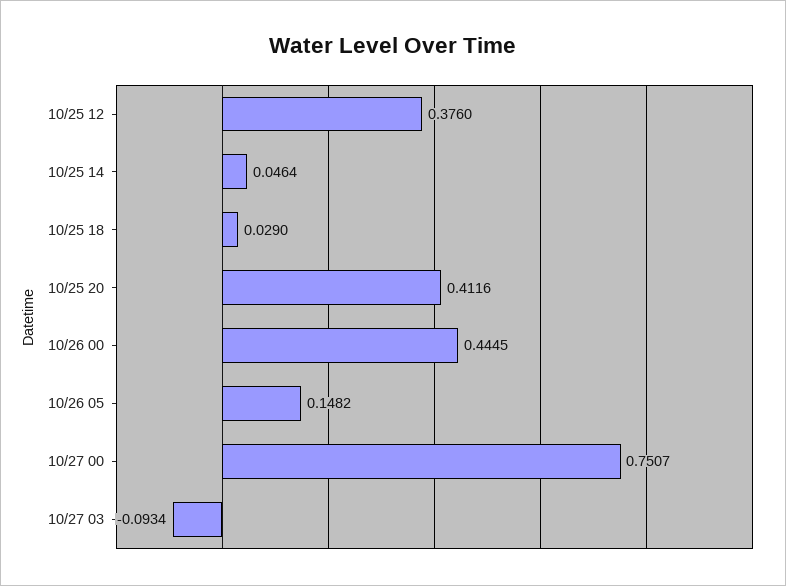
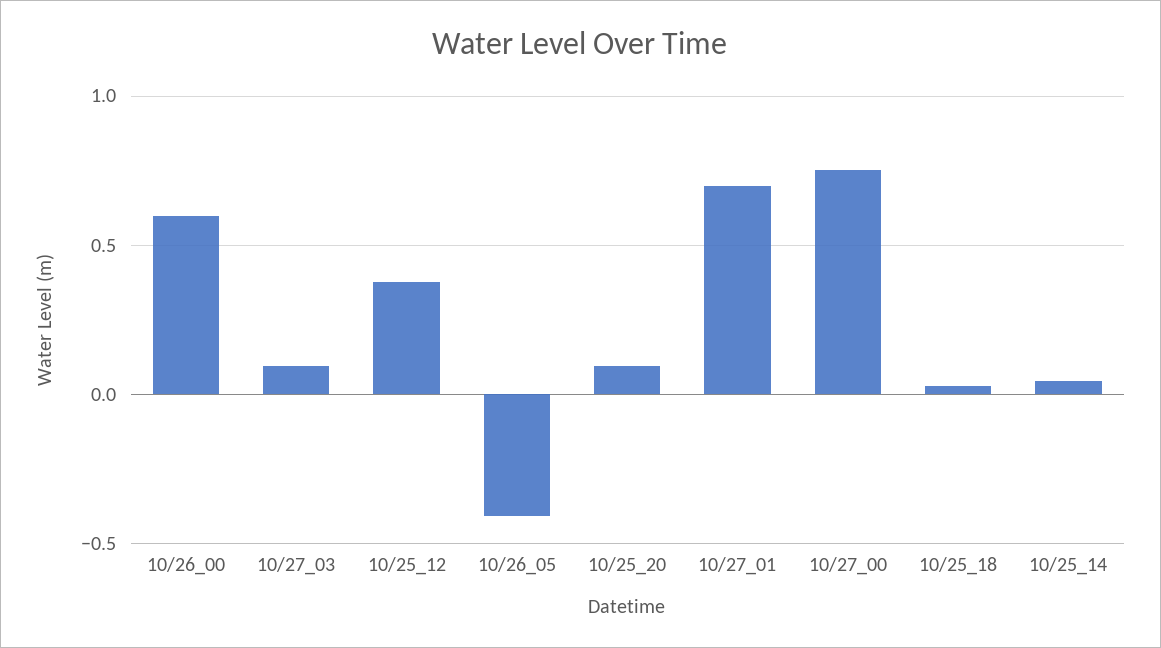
10/25 20: 0.4116 -> 0.1
10/26 00: 0.4445 -> 0.6
10/26 05: 0.1482 -> -0.4
10/27 03: -0.0934 -> 0.1
10/27_01: none -> 0.7

